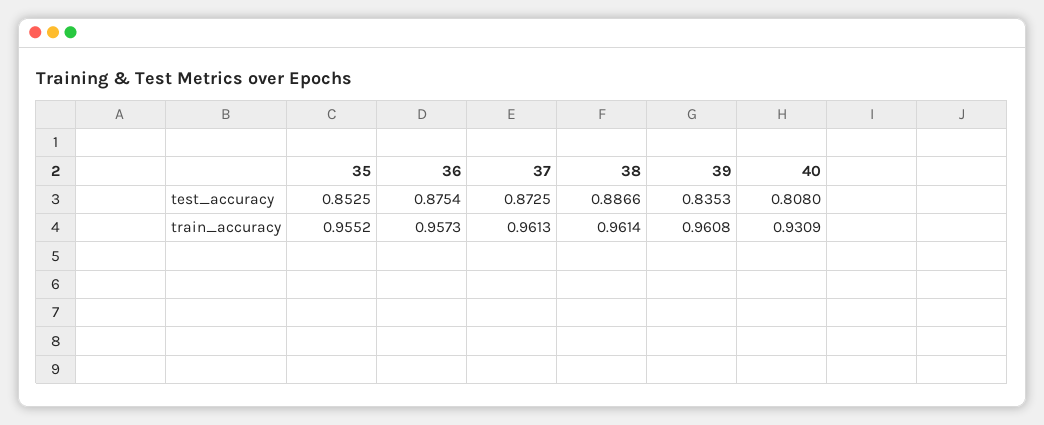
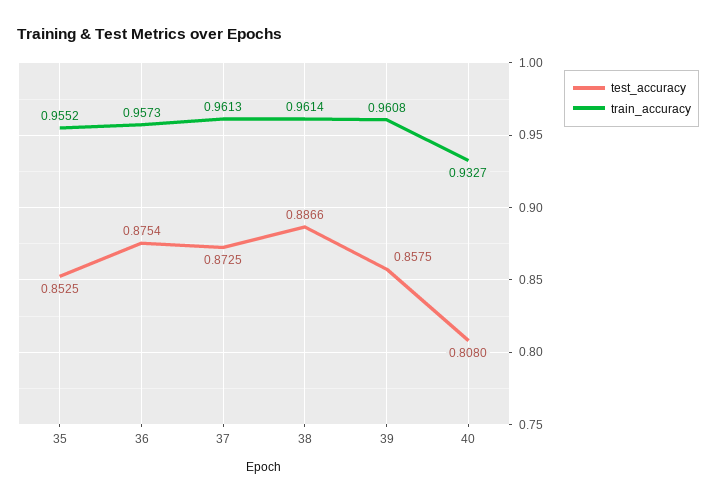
test_accuracy, 39: 0.8353 -> 0.8575
train_accuracy, 40: 0.9309 -> 0.9327

